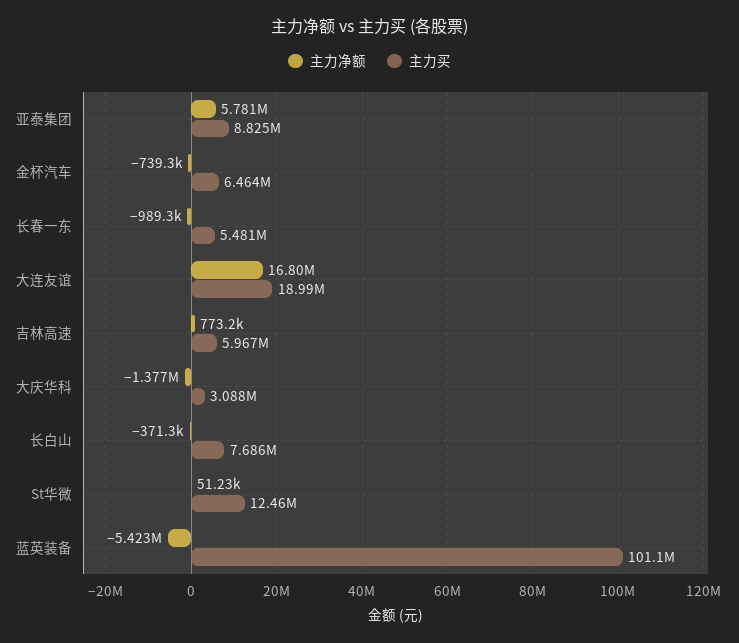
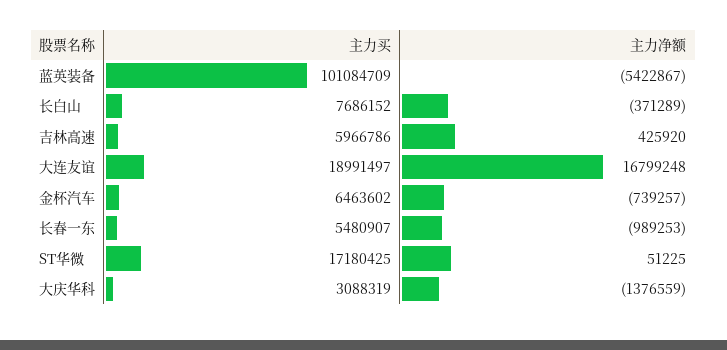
主力净额, 亚泰集团: 5781000 -> none
主力买, 亚泰集团: 8825000 -> none
主力净额, 吉林高速: 773200 -> 425920
主力买, St华微: 12460000 -> 17180425

